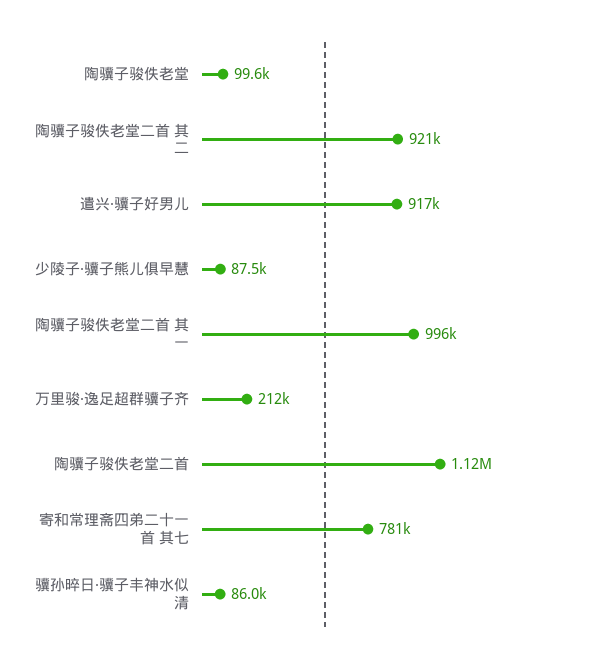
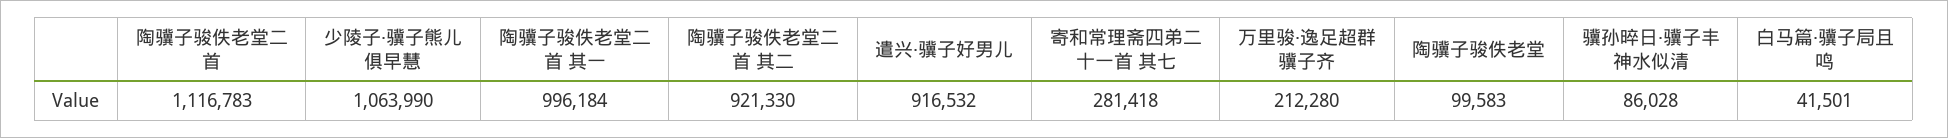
少陵子·骥子熊儿俱早慧: 87500 -> 1063990
寄和常理斋四弟二十一首 其七: 781000 -> 281418
白马篇·骥子局且鸣: none -> 41501

